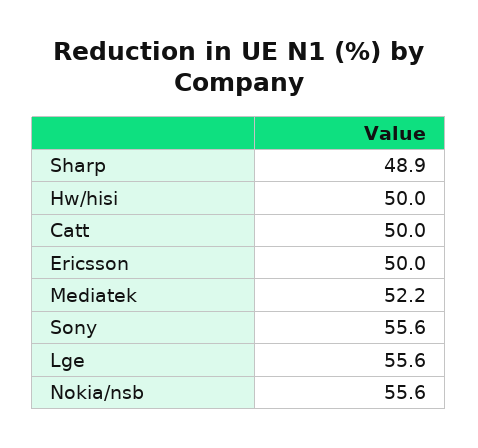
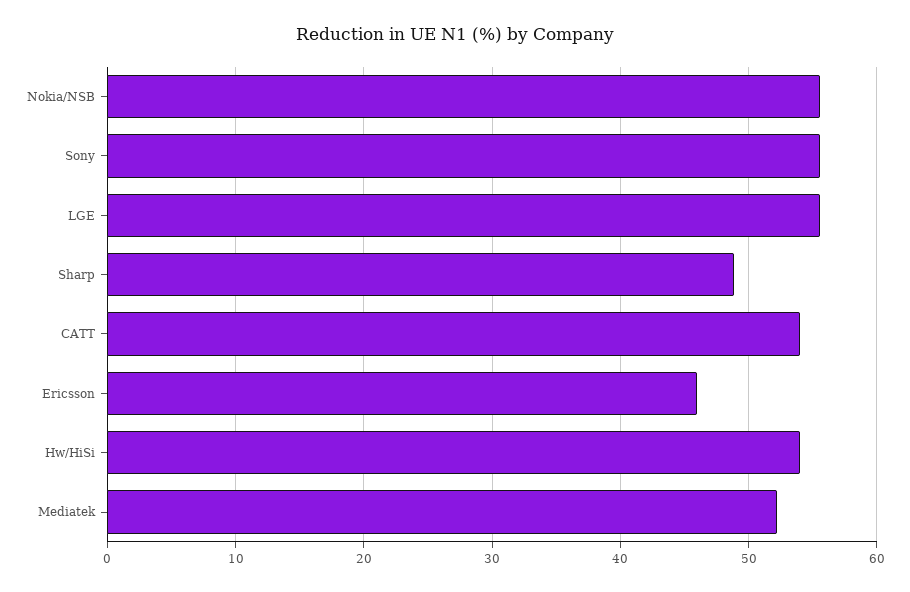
Hw/hisi: 50 -> 54
Catt: 50 -> 54
Ericsson: 50 -> 46

